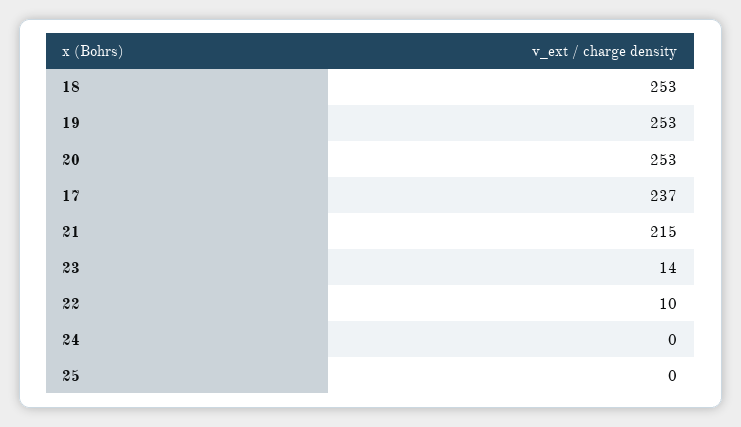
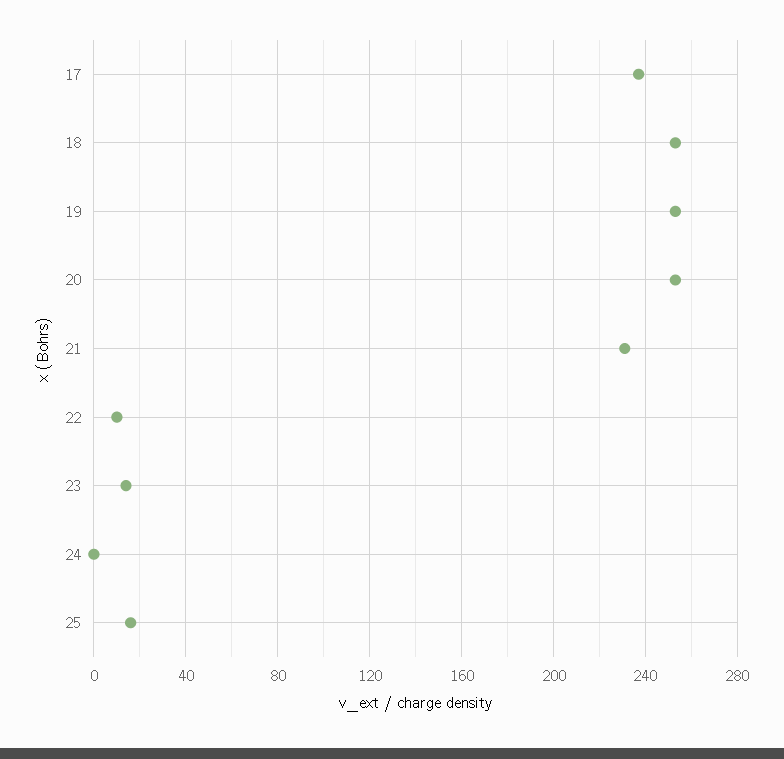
21: 215 -> 230
25: 0 -> 15

